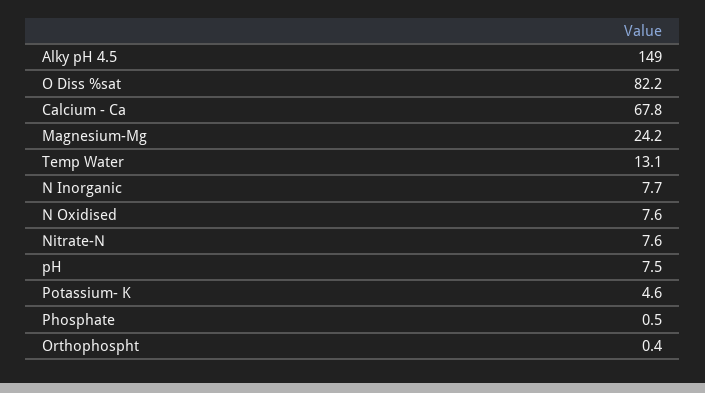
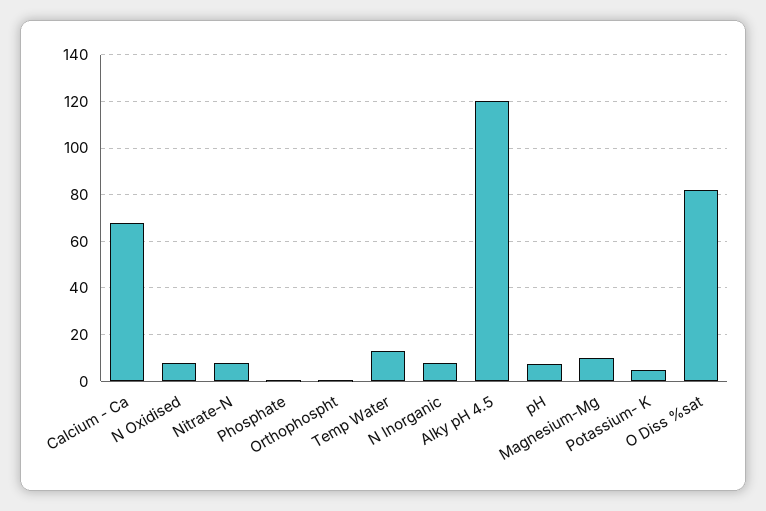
Alky pH 4.5: 149 -> 120
Magnesium-Mg: 24.2 -> 10

